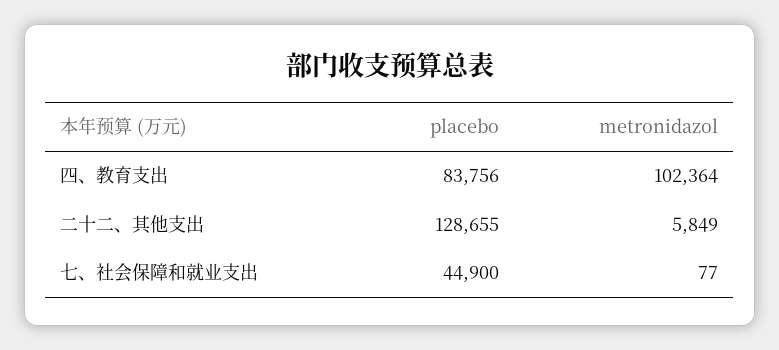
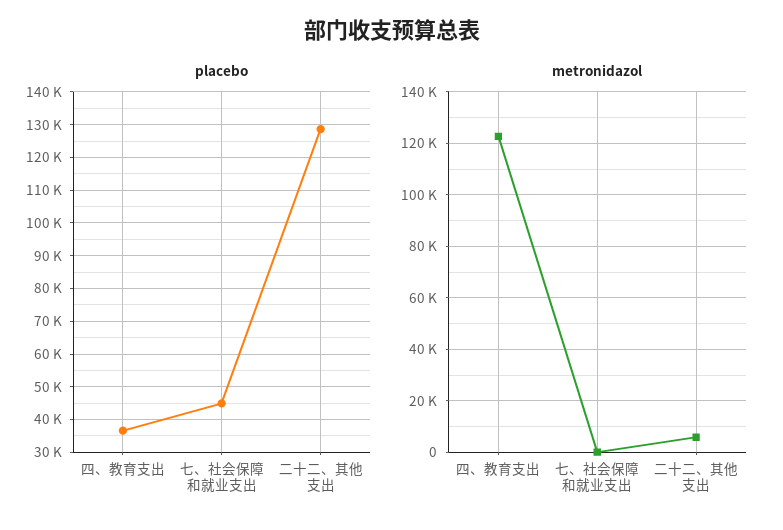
placebo, 四、教育支出: 83756 -> 36000
metronidazol, 四、教育支出: 102364 -> 122500

